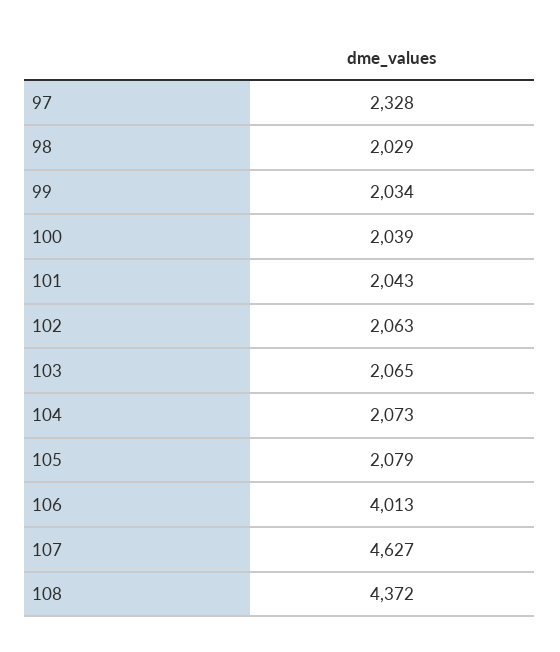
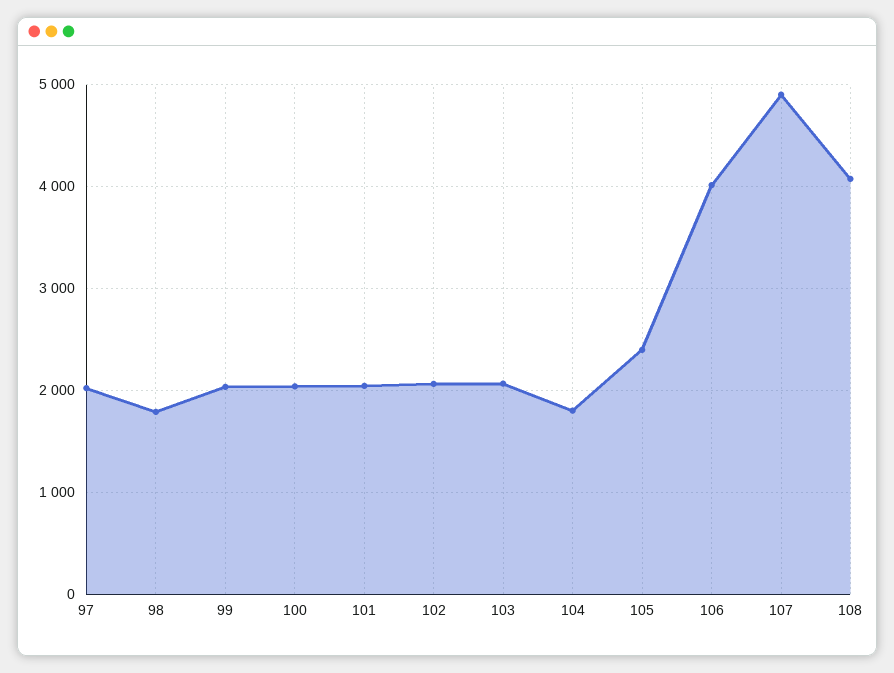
97: 2328 -> 2000
98: 2029 -> 1800
104: 2073 -> 1800
105: 2079 -> 2400
107: 4627 -> 4900
108: 4372 -> 4100

